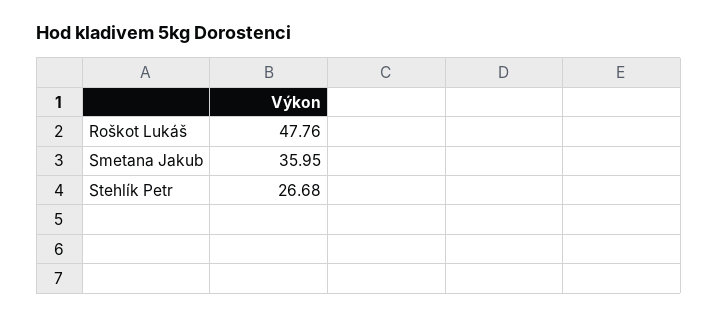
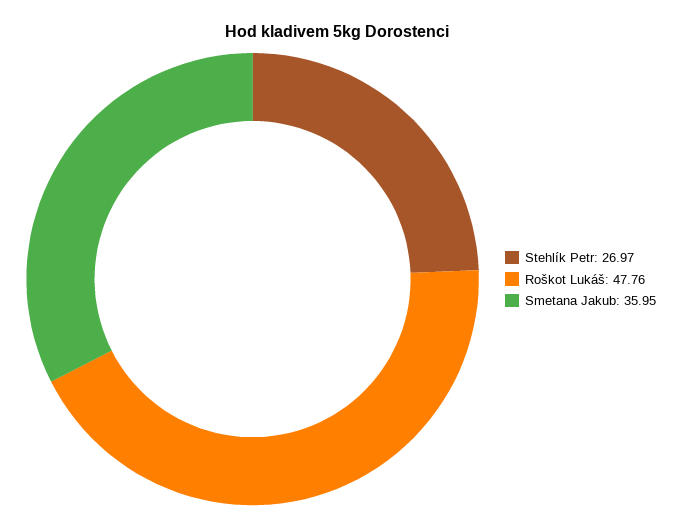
Stehlík Petr: 26.68 -> 26.97

